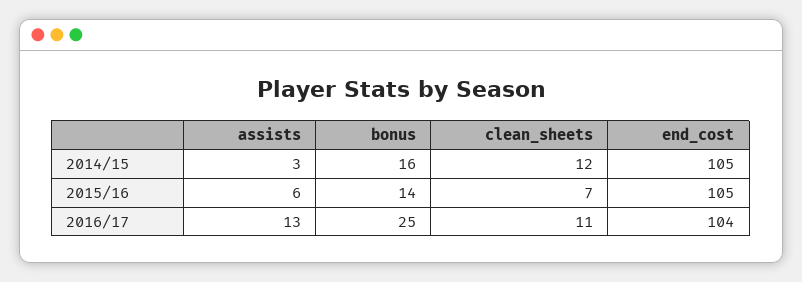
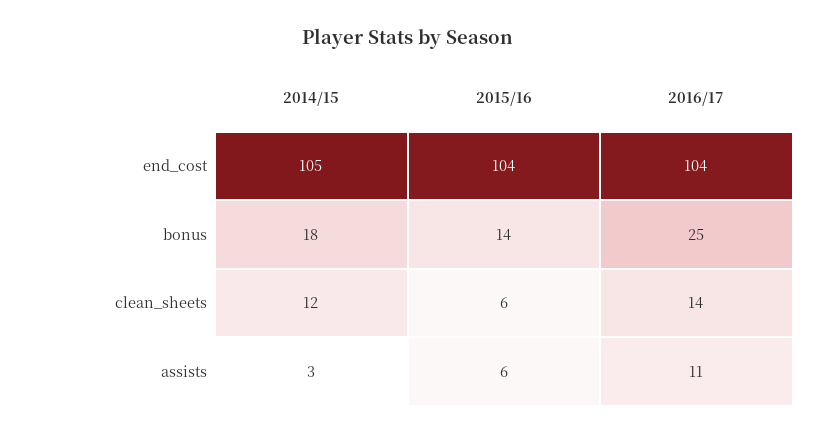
bonus, 2014/15: 16 -> 18
clean_sheets, 2015/16: 7 -> 6
end_cost, 2015/16: 105 -> 104
assists, 2016/17: 13 -> 11
clean_sheets, 2016/17: 11 -> 14

